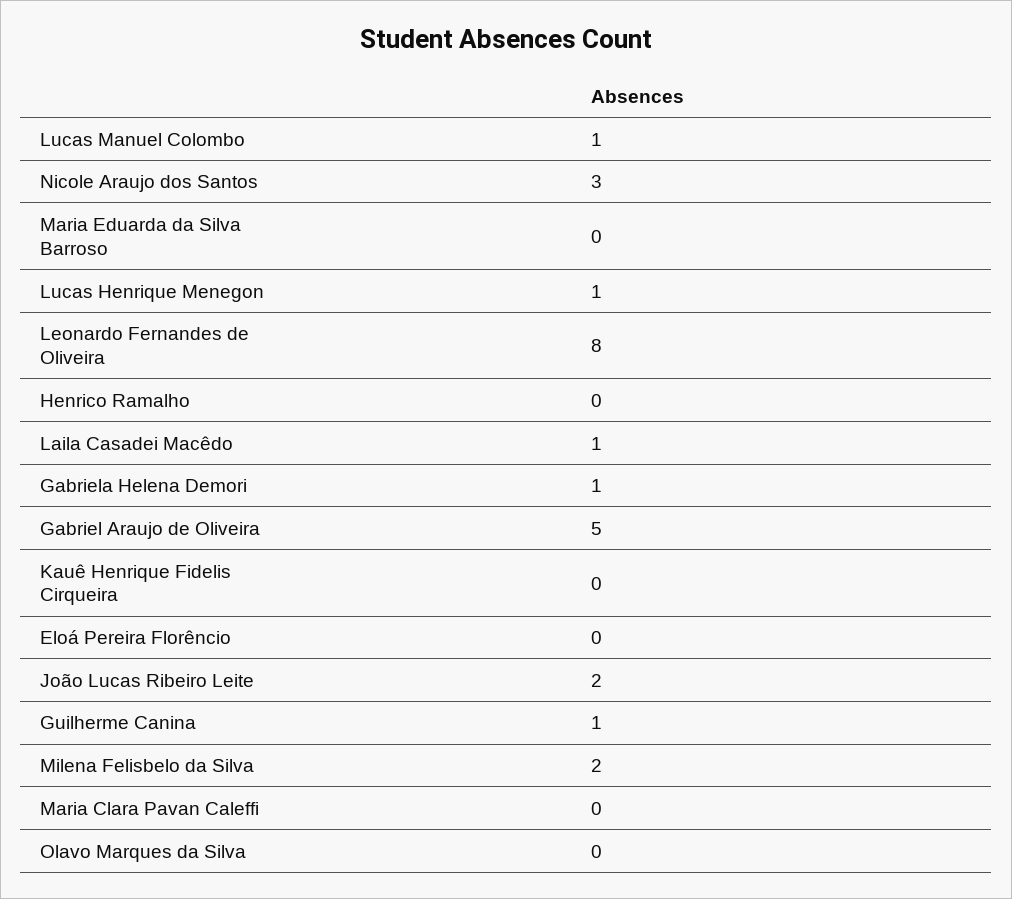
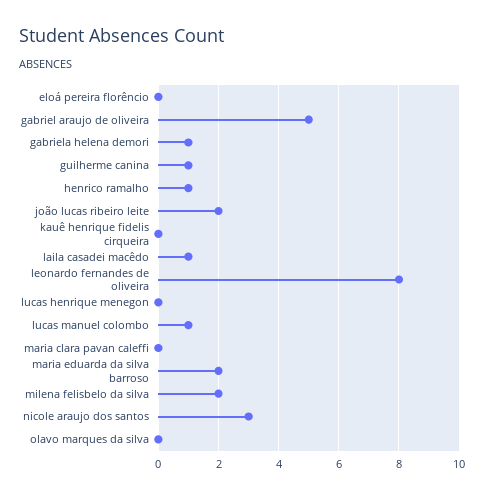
Maria Eduarda da Silva Barroso: 0 -> 2
Lucas Henrique Menegon: 1 -> 0
Henrico Ramalho: 0 -> 1

